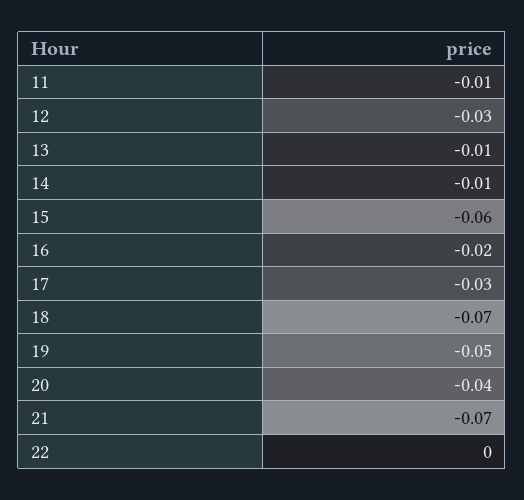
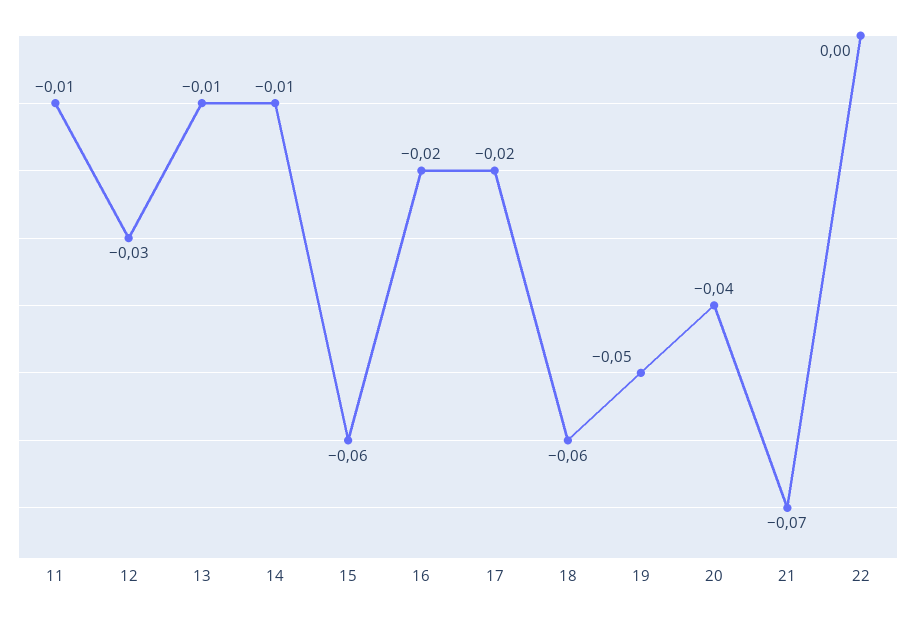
17: -0.03 -> -0.02
18: -0.07 -> -0.06

